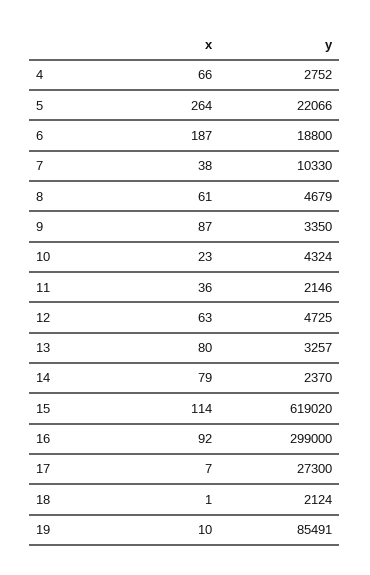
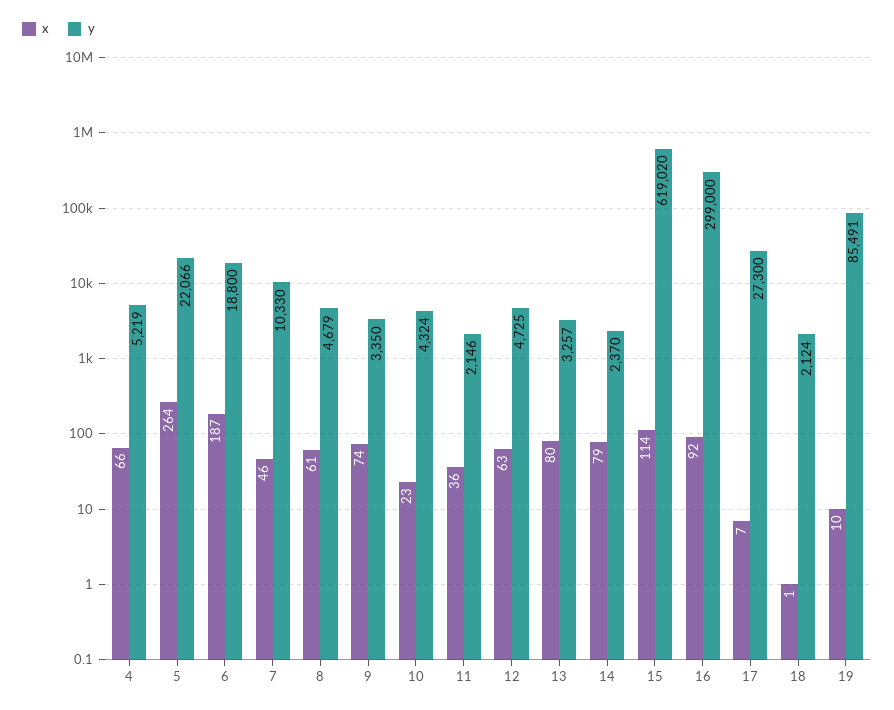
y, 4: 2752 -> 5219
x, 7: 38 -> 46
x, 9: 87 -> 74

